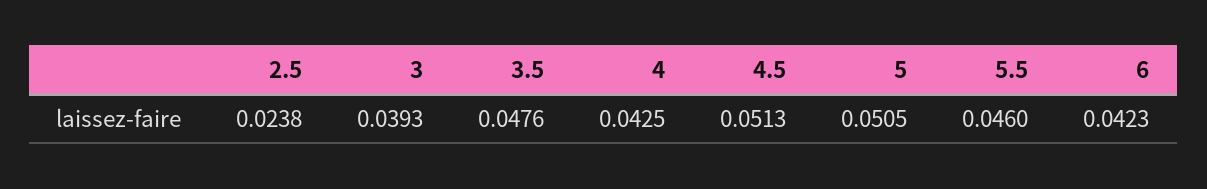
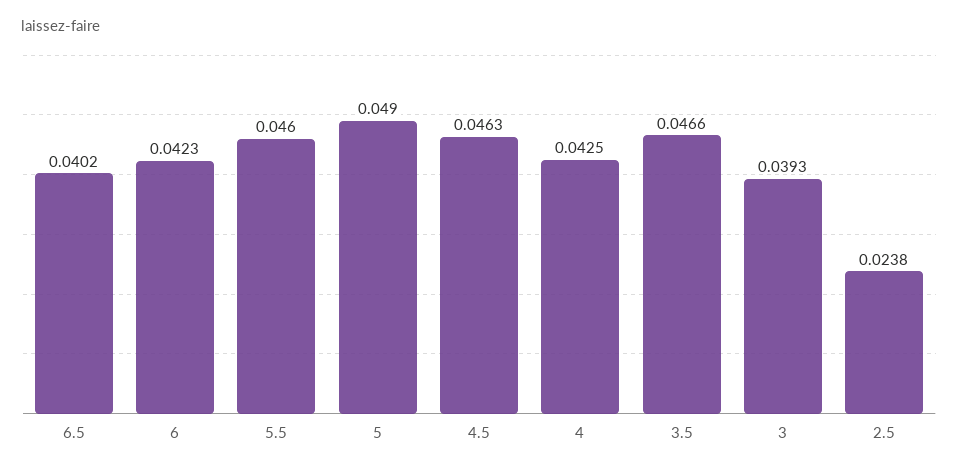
3.5: 0.0476 -> 0.0466
4.5: 0.0513 -> 0.0463
5: 0.0505 -> 0.049
6.5: none -> 0.0402

